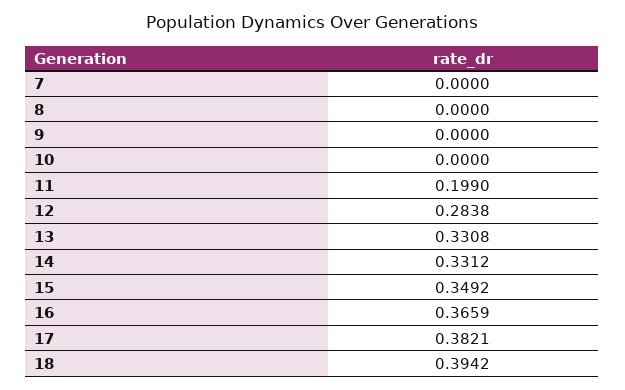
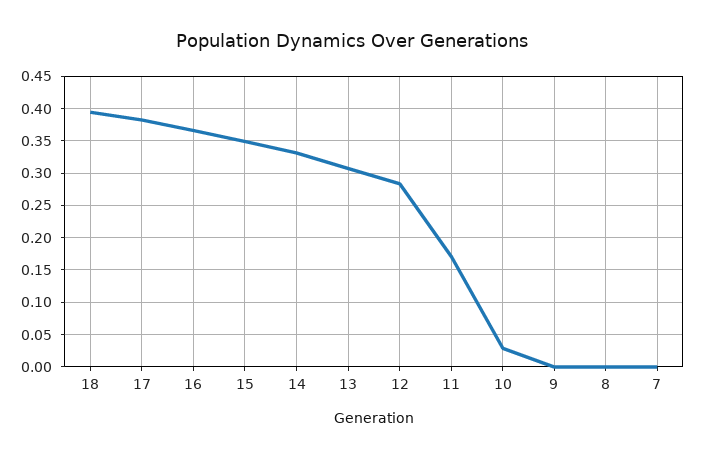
10: 0 -> 0.03
11: 0.199 -> 0.17
13: 0.3308 -> 0.31

